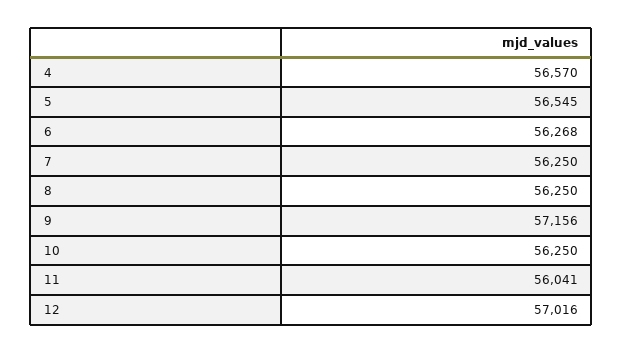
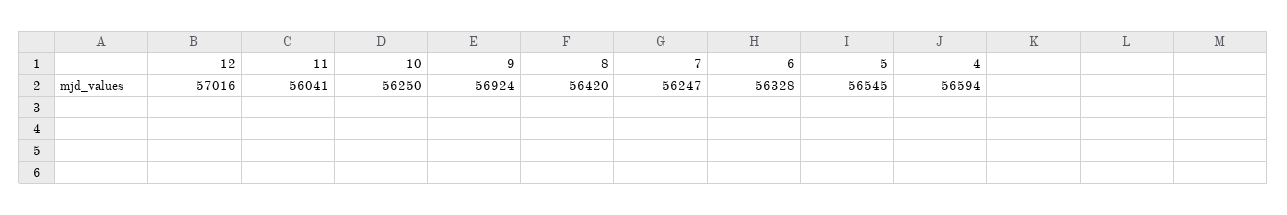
4: 56570 -> 56594
6: 56268 -> 56328
7: 56250 -> 56247
8: 56250 -> 56420
9: 57156 -> 56924

